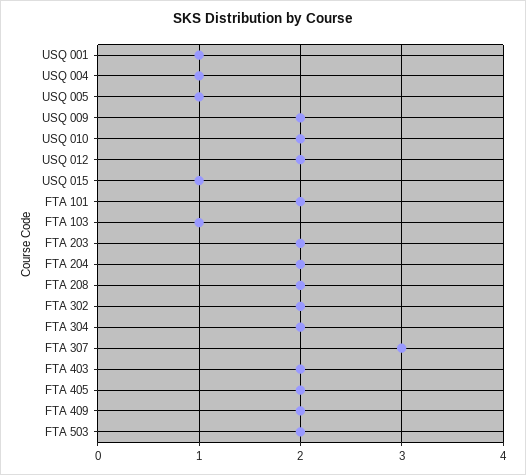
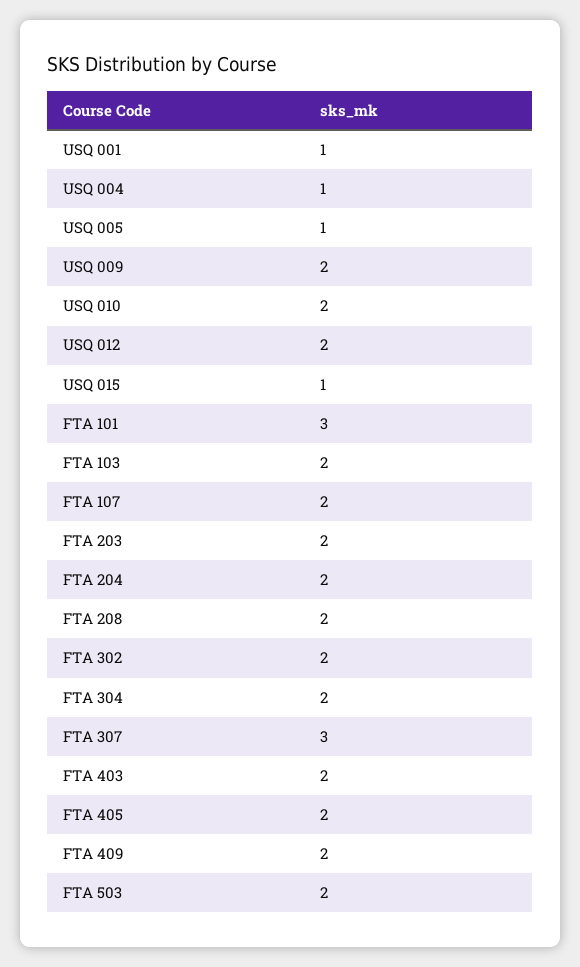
FTA 101: 2 -> 3
FTA 103: 1 -> 2
FTA 107: none -> 2

